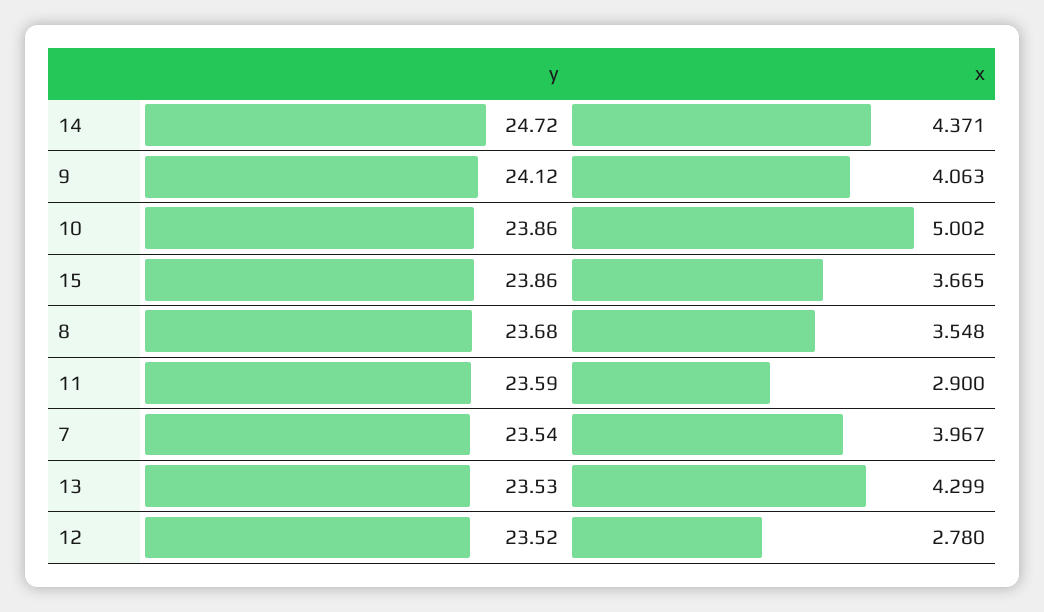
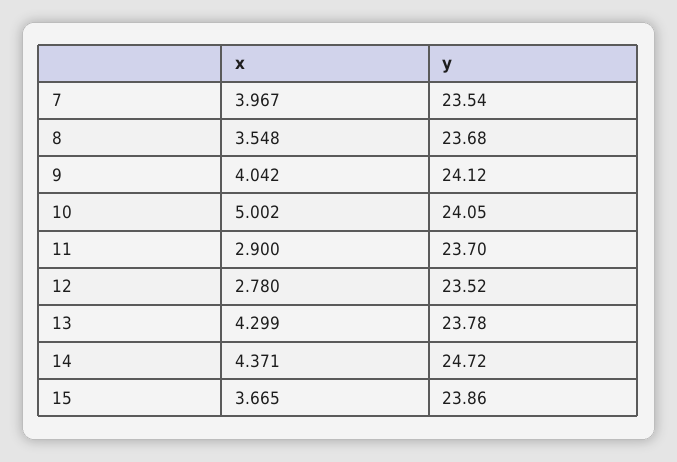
x, 9: 4.063 -> 4.042
y, 10: 23.86 -> 24.05
y, 11: 23.59 -> 23.7
y, 13: 23.53 -> 23.78

